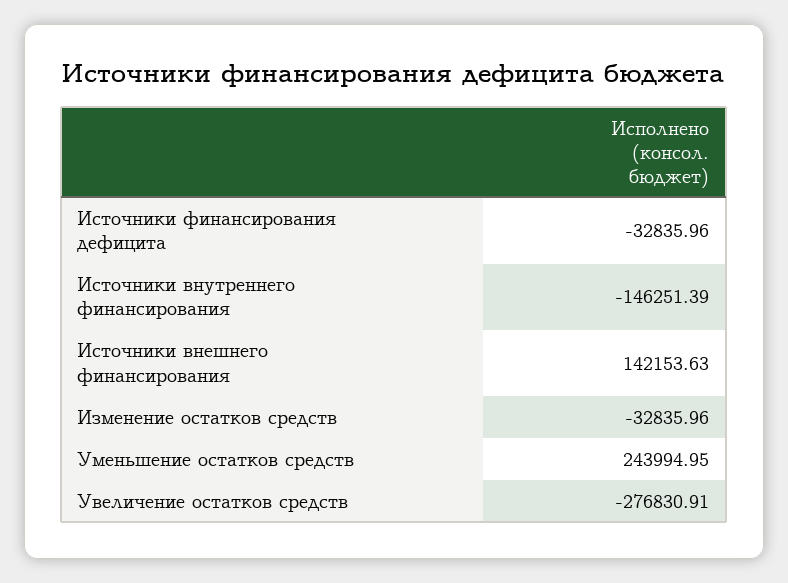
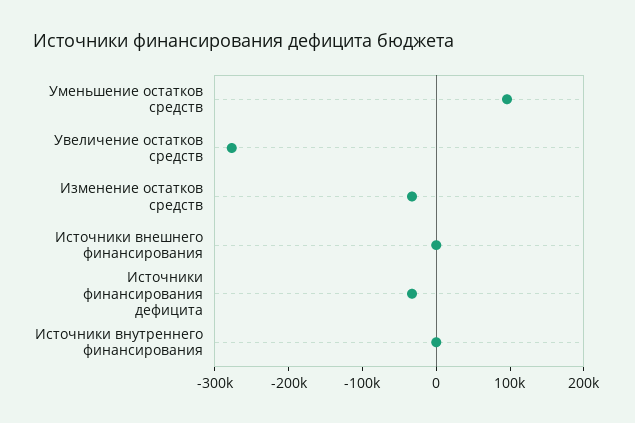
Источники внутреннего финансирования: -146251.39 -> 0
Источники внешнего финансирования: 142153.63 -> 0
Уменьшение остатков средств: 243994.95 -> 100000

